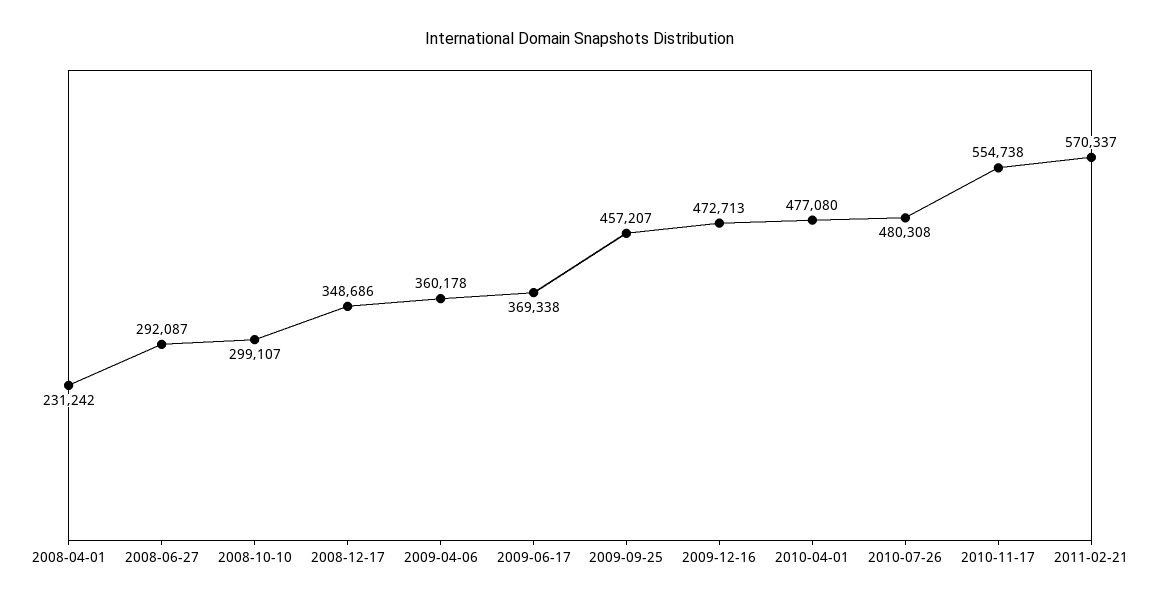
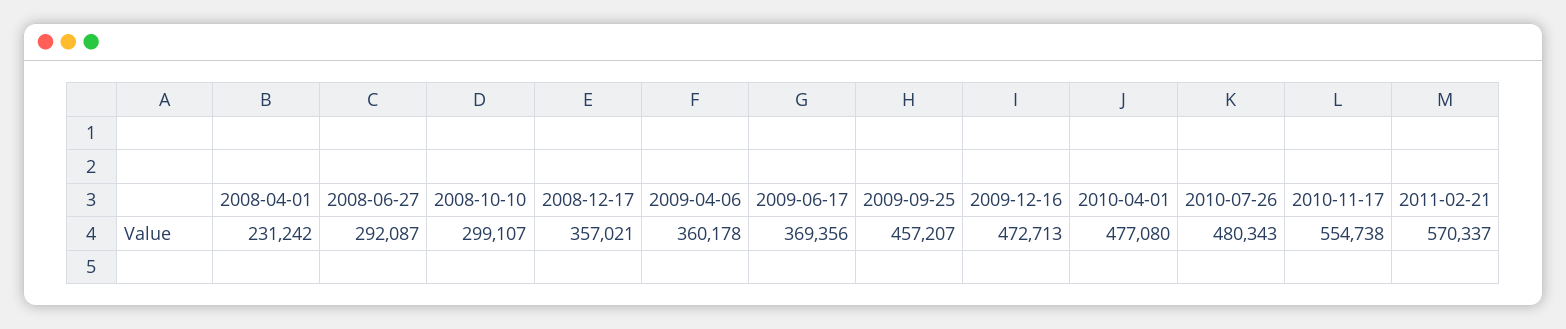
2008-12-17: 348686 -> 357021
2009-06-17: 369338 -> 369356
2010-07-26: 480308 -> 480343

